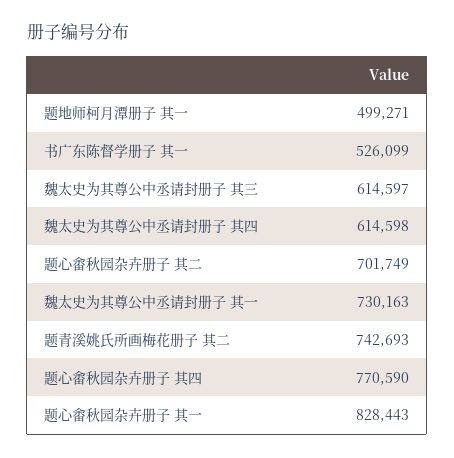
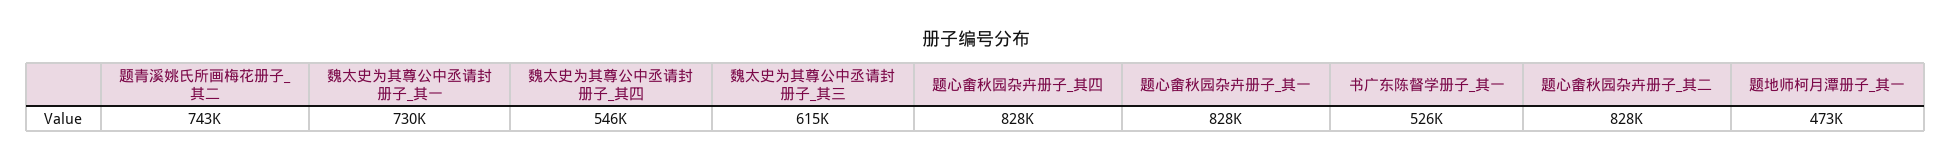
题地师柯月潭册子 其一: 499271 -> 473000
魏太史为其尊公中丞请封册子 其四: 614598 -> 546000
题心畬秋园杂卉册子 其二: 701749 -> 828000
题心畬秋园杂卉册子 其四: 770590 -> 828000

